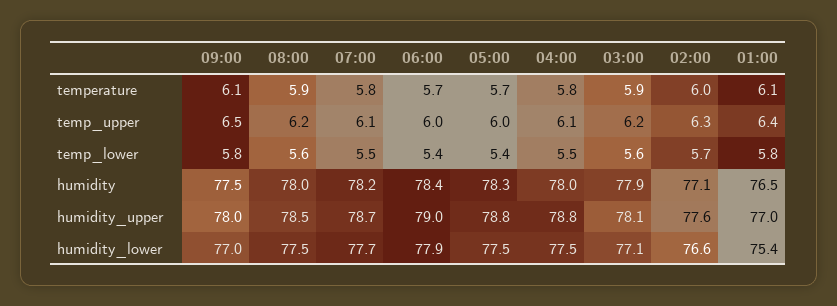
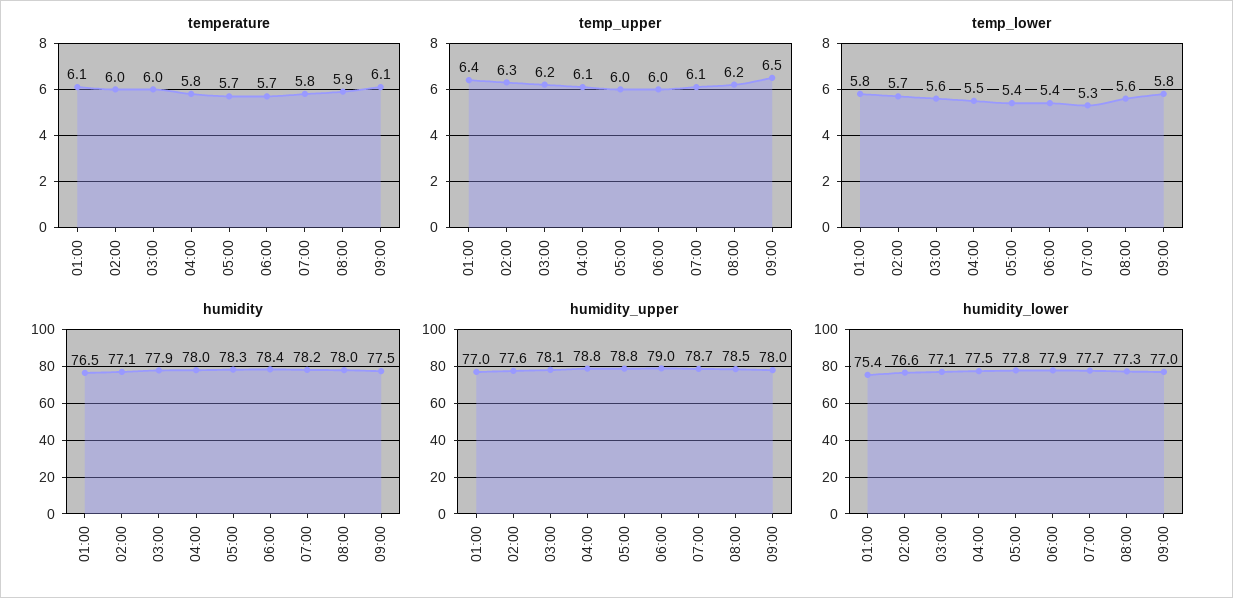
temperature, 03:00: 5.9 -> 6
temp_lower, 07:00: 5.5 -> 5.3
humidity_lower, 08:00: 77.5 -> 77.3
humidity_lower, 05:00: 77.5 -> 77.8

